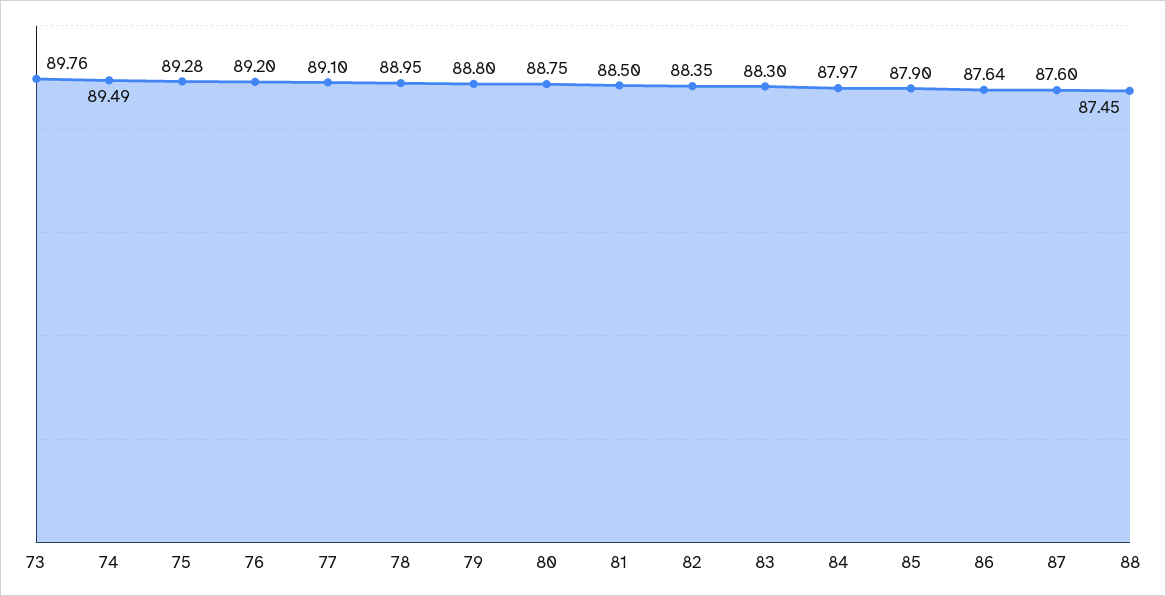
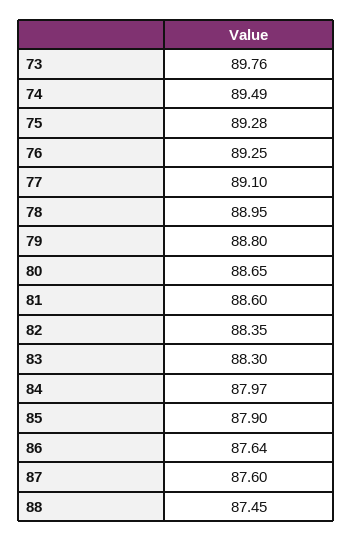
76: 89.2 -> 89.25
80: 88.75 -> 88.65
81: 88.5 -> 88.6

